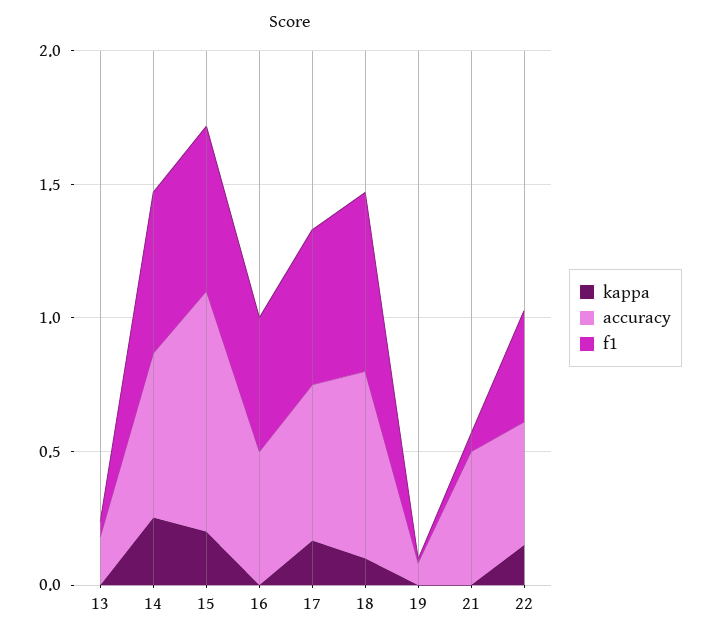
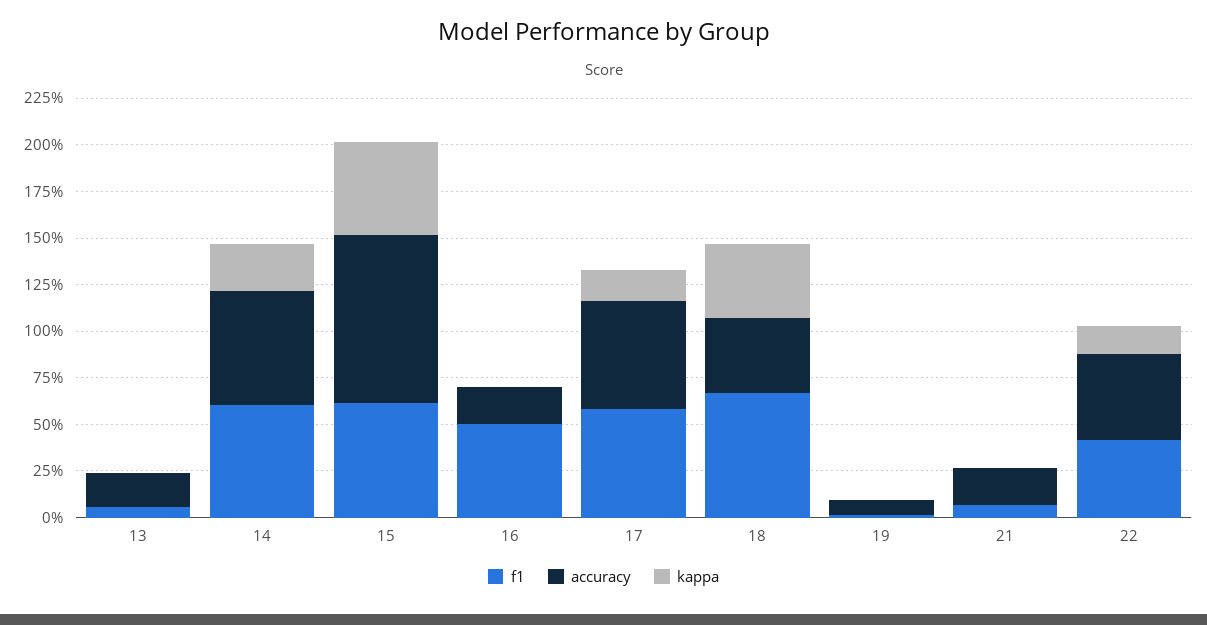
kappa, 15: 0.2 -> 0.5
accuracy, 16: 0.5 -> 0.2
kappa, 18: 0.1 -> 0.4
accuracy, 18: 0.7 -> 0.4
accuracy, 21: 0.5 -> 0.2

